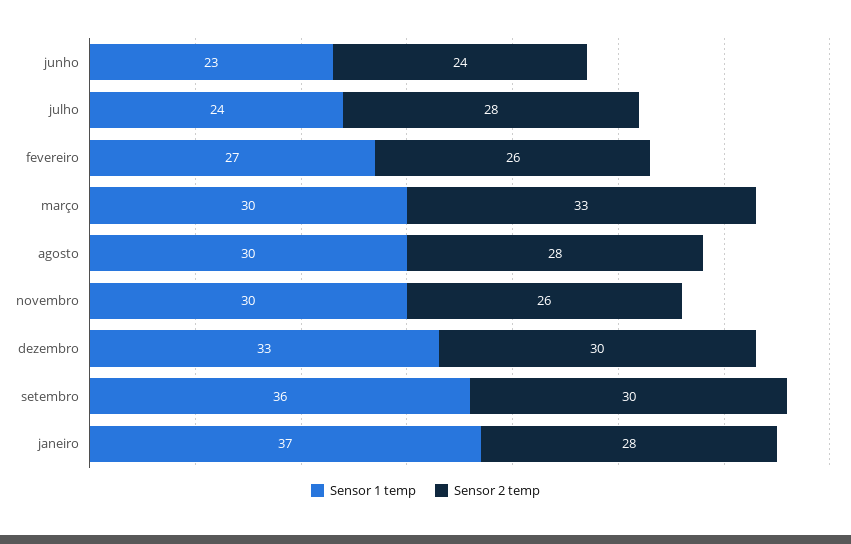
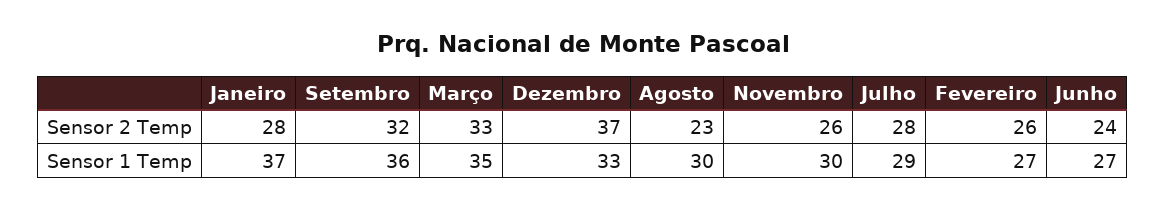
Sensor 1 temp, junho: 23 -> 27
Sensor 1 temp, julho: 24 -> 29
Sensor 1 temp, março: 30 -> 35
Sensor 2 temp, agosto: 28 -> 23
Sensor 2 temp, dezembro: 30 -> 37
Sensor 2 temp, setembro: 30 -> 32

